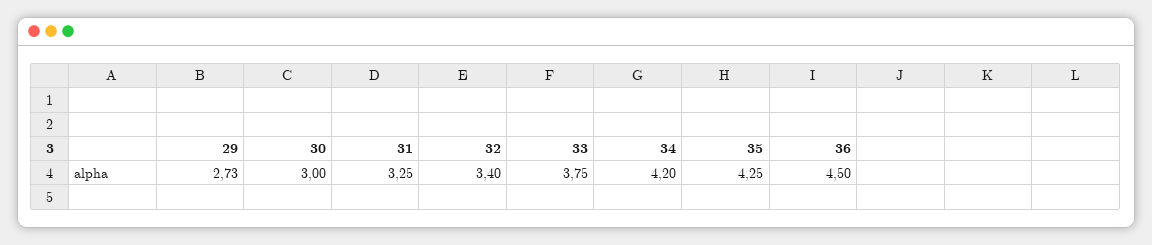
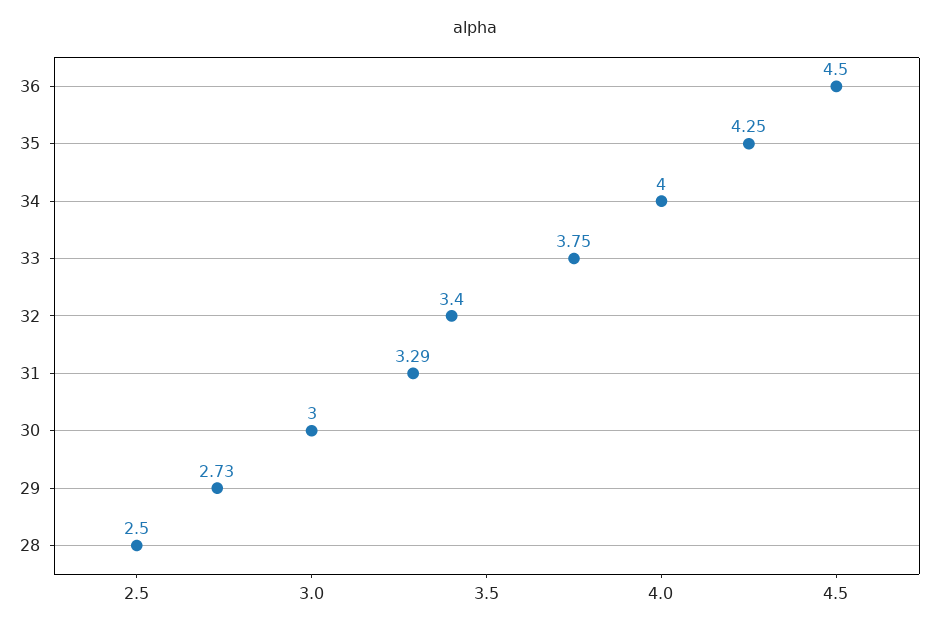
31: 3.25 -> 3.29
34: 4.2 -> 4
28: none -> 2.5

